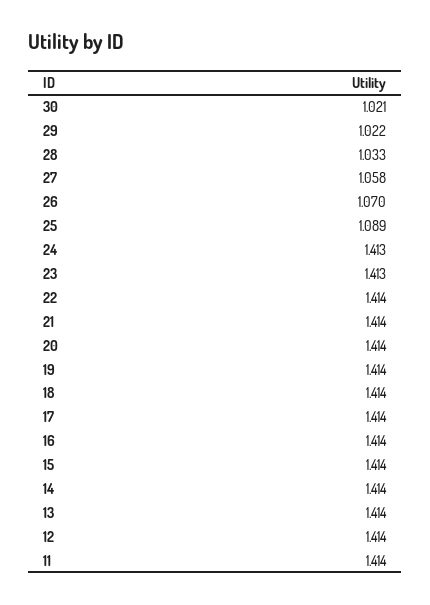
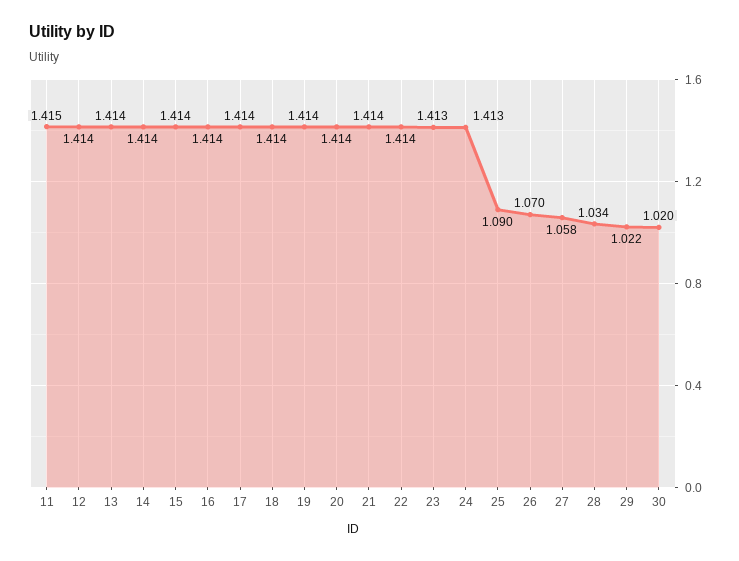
30: 1.021 -> 1.02
28: 1.033 -> 1.034
25: 1.089 -> 1.09
11: 1.414 -> 1.415

